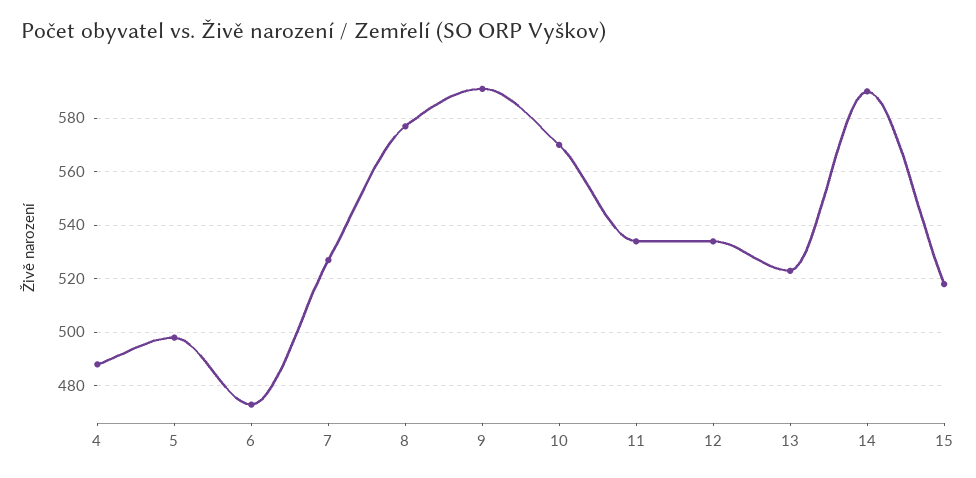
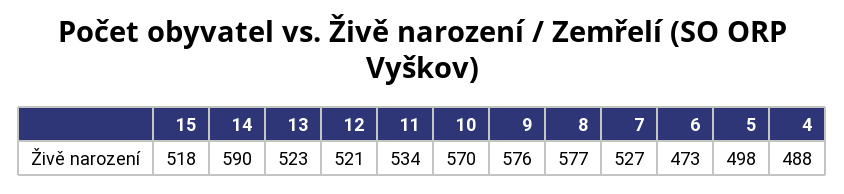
9: 590 -> 576
12: 535 -> 521

